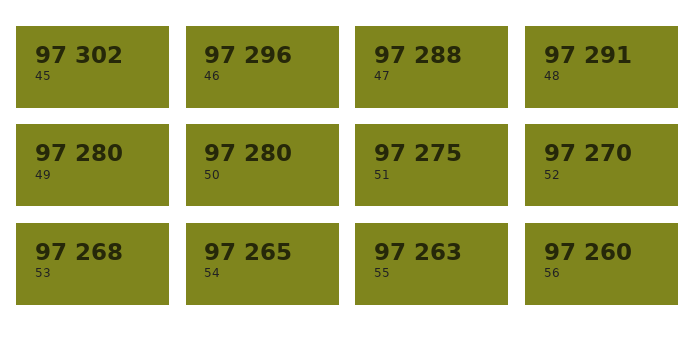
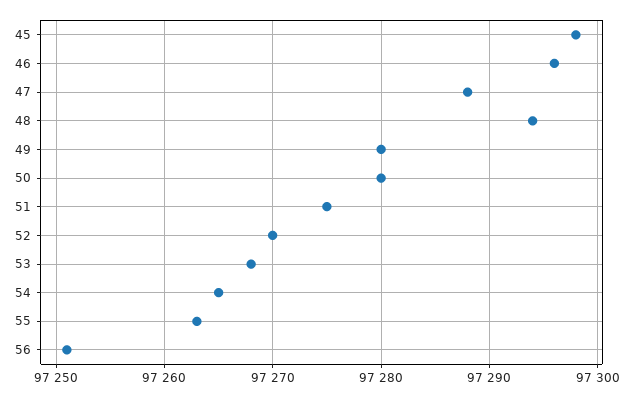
45: 97302 -> 97298
48: 97291 -> 97294
56: 97260 -> 97251

